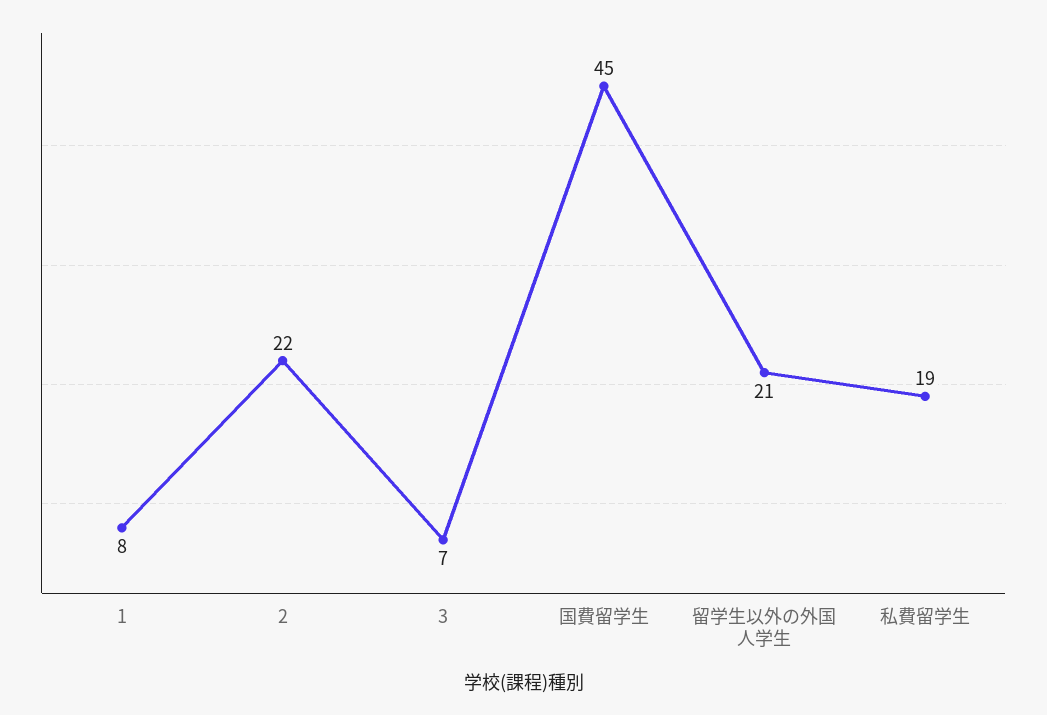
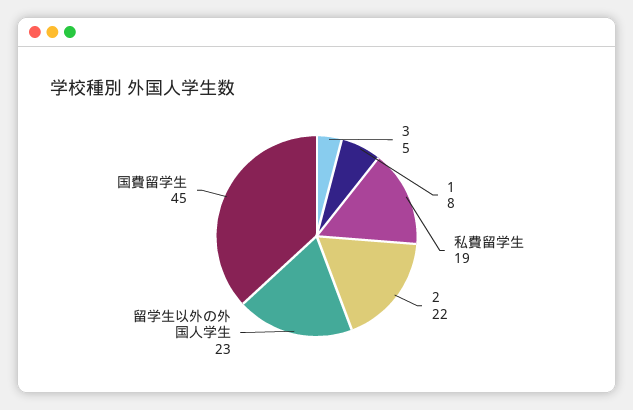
3: 7 -> 5
留学生以外の外国人学生: 21 -> 23

